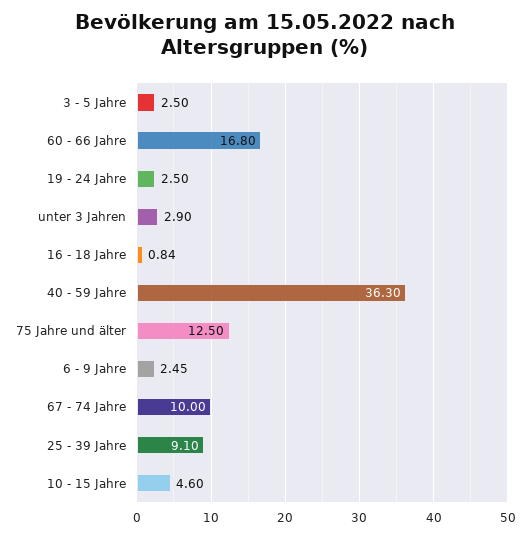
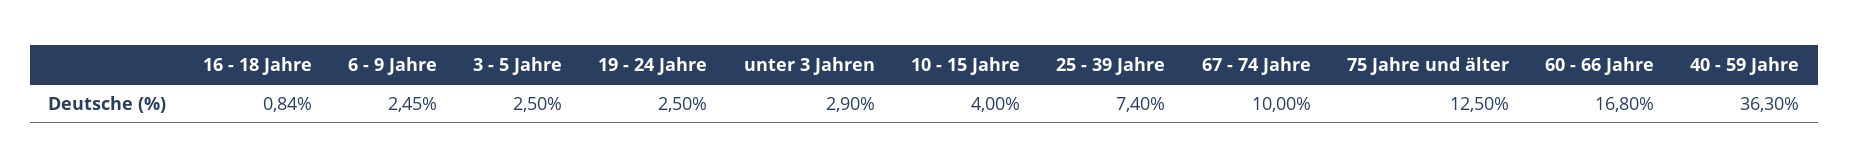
25 - 39 Jahre: 9.1 -> 7.4
10 - 15 Jahre: 4.6 -> 4

